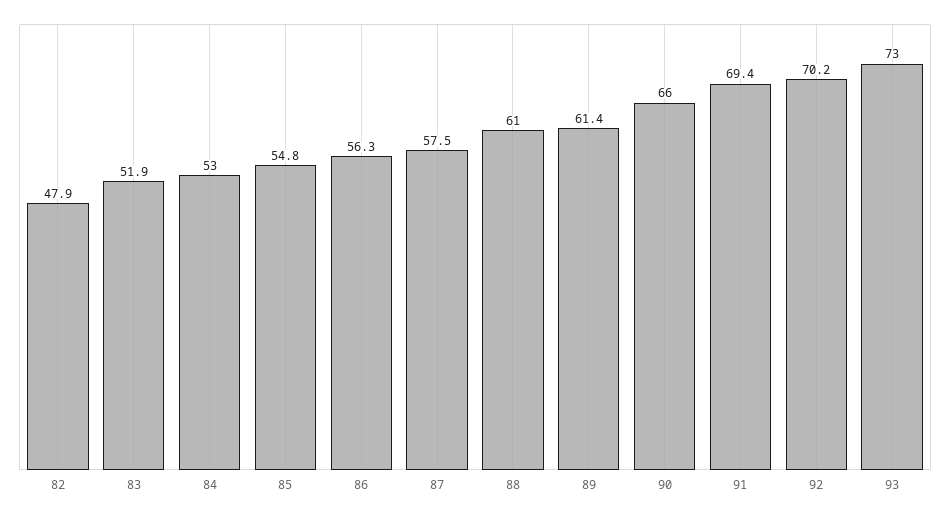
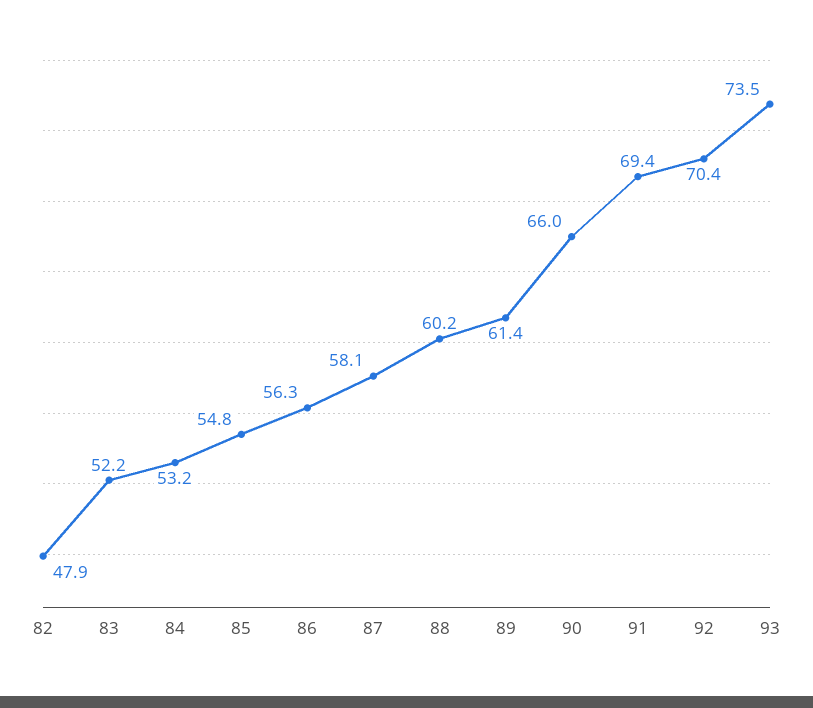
83: 51.9 -> 52.2
84: 53 -> 53.2
87: 57.5 -> 58.1
88: 61 -> 60.2
92: 70.2 -> 70.4
93: 73 -> 73.5

